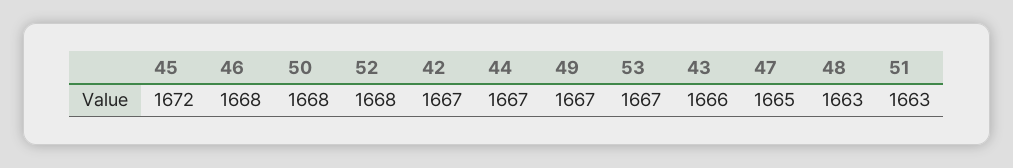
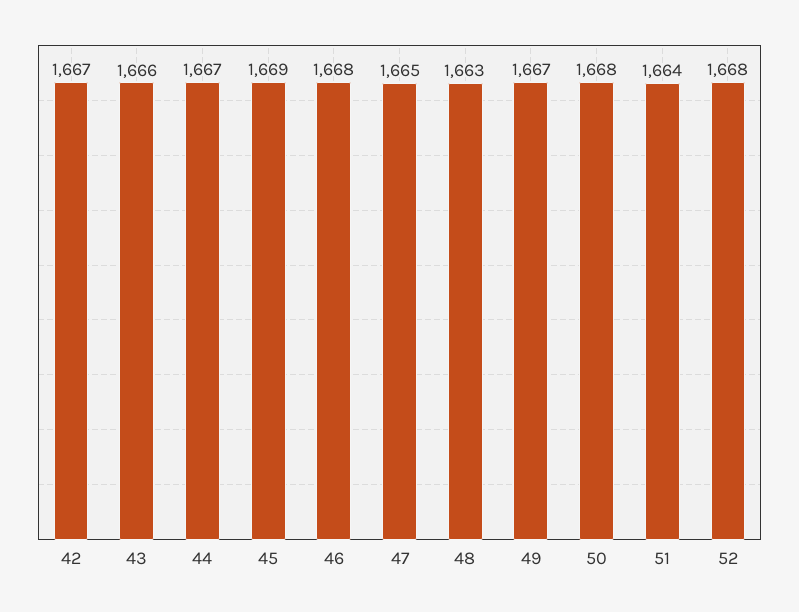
45: 1672 -> 1669
53: 1667 -> none
51: 1663 -> 1664

